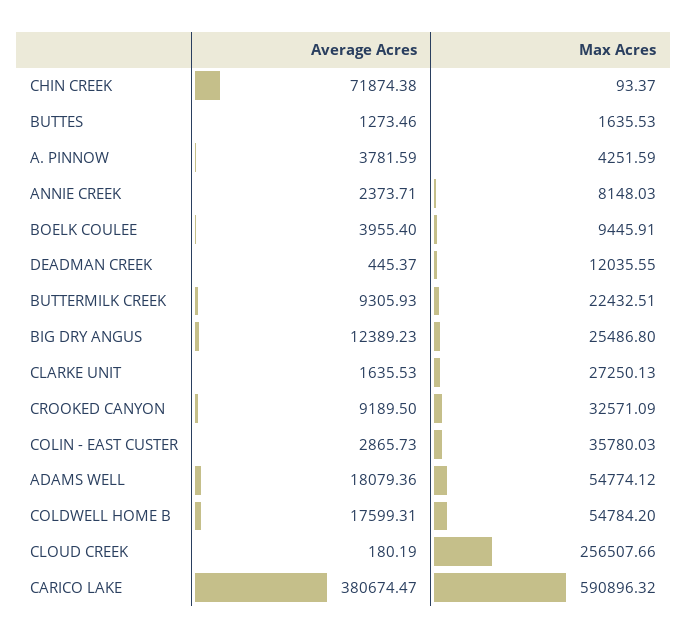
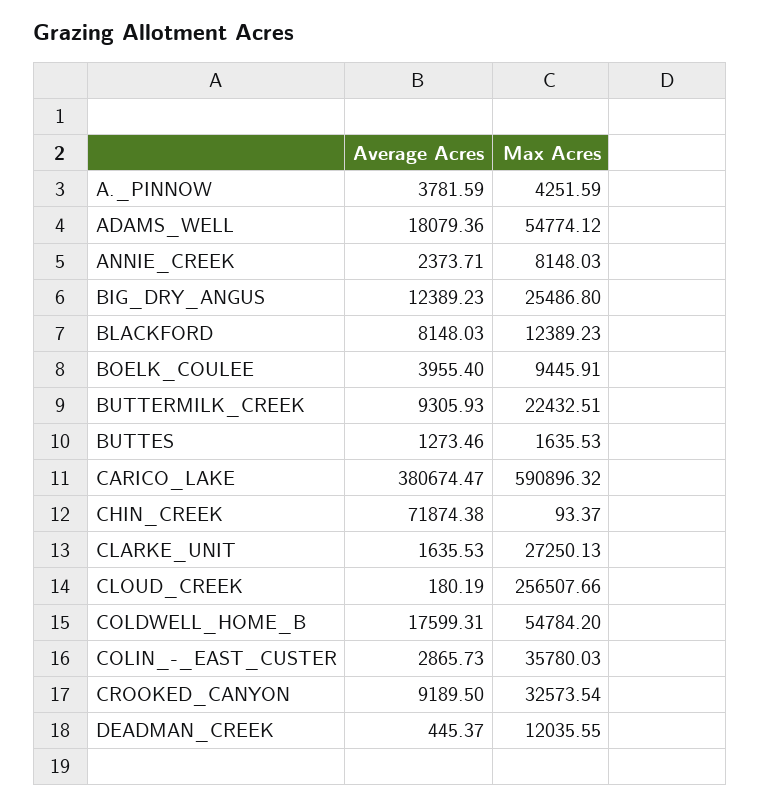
Max Acres, CROOKED CANYON: 32571.09 -> 32573.54
Average Acres, BLACKFORD: none -> 8148.03
Max Acres, BLACKFORD: none -> 12389.23

